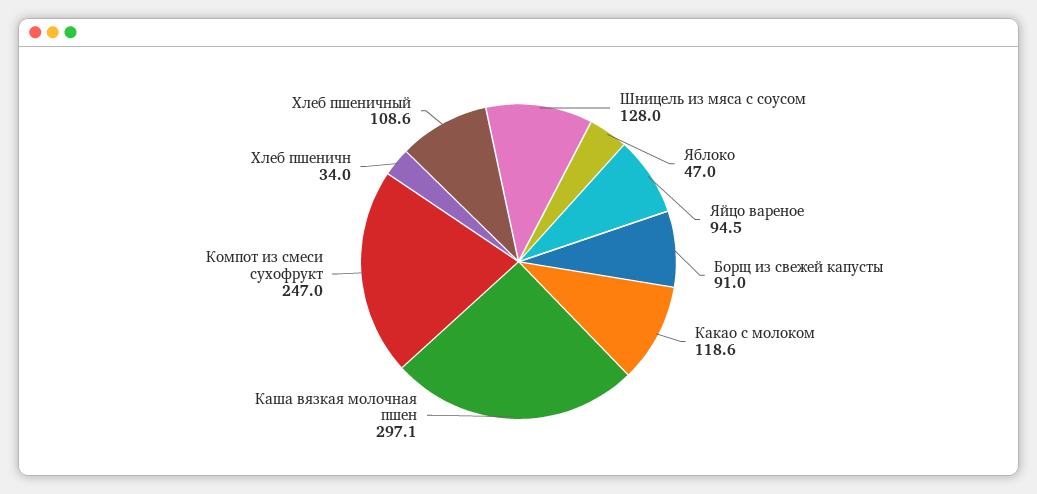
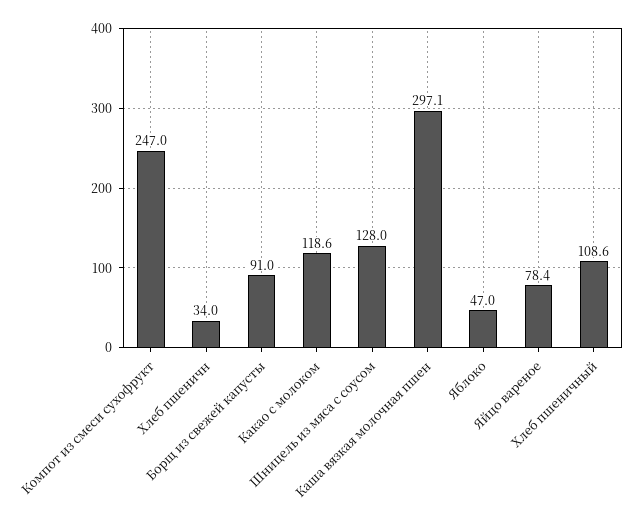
Яйцо вареное: 94.5 -> 78.4

